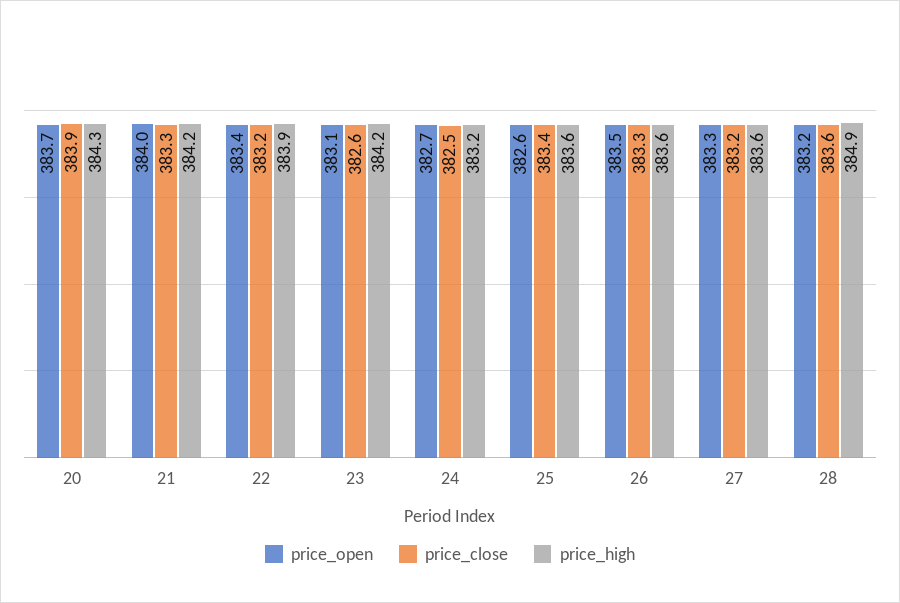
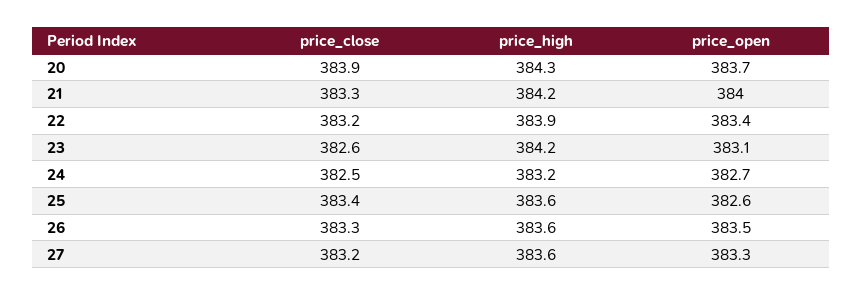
price_open, 28: 383.2 -> none
price_close, 28: 383.6 -> none
price_high, 28: 384.9 -> none

